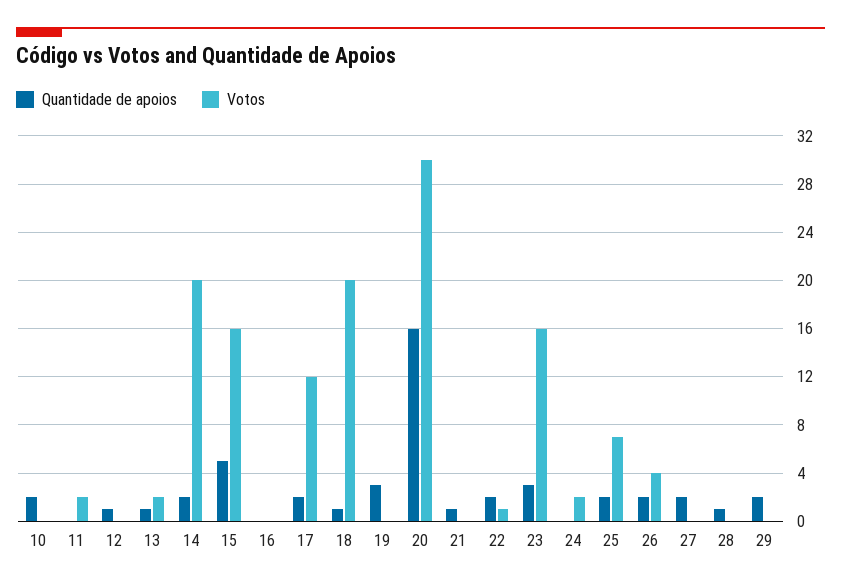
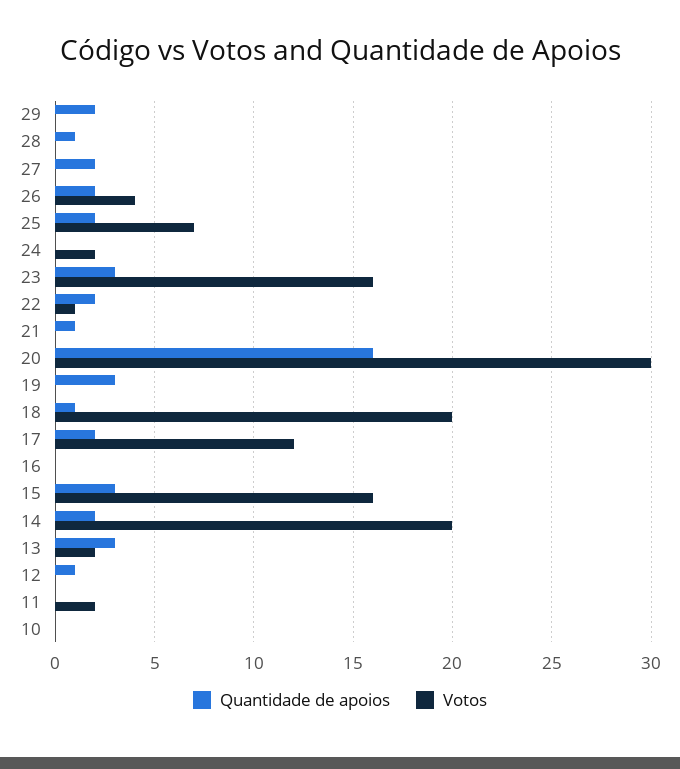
Quantidade de apoios, 10: 2 -> 0
Quantidade de apoios, 13: 1 -> 3
Quantidade de apoios, 15: 5 -> 3

